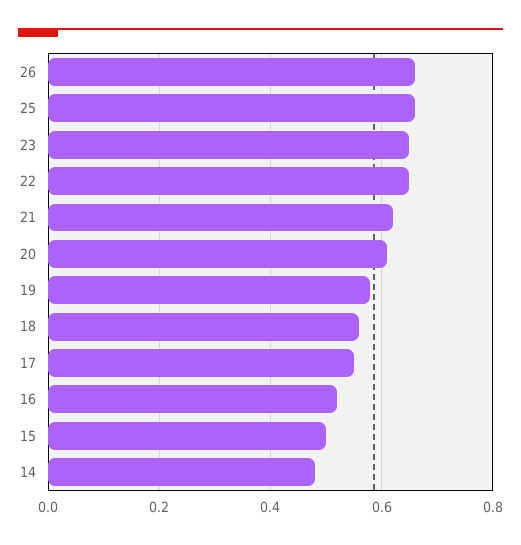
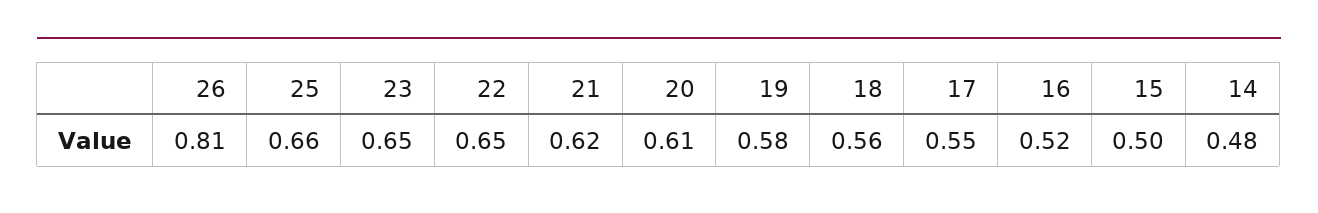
26: 0.65 -> 0.81

